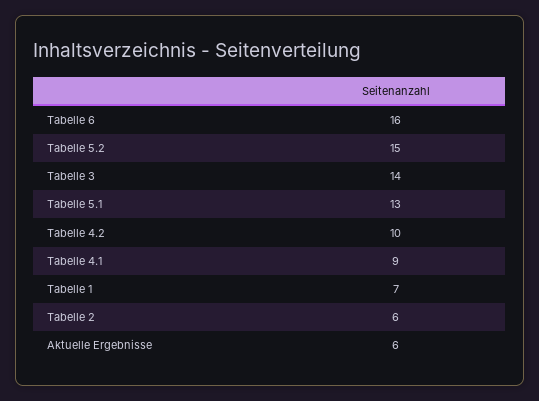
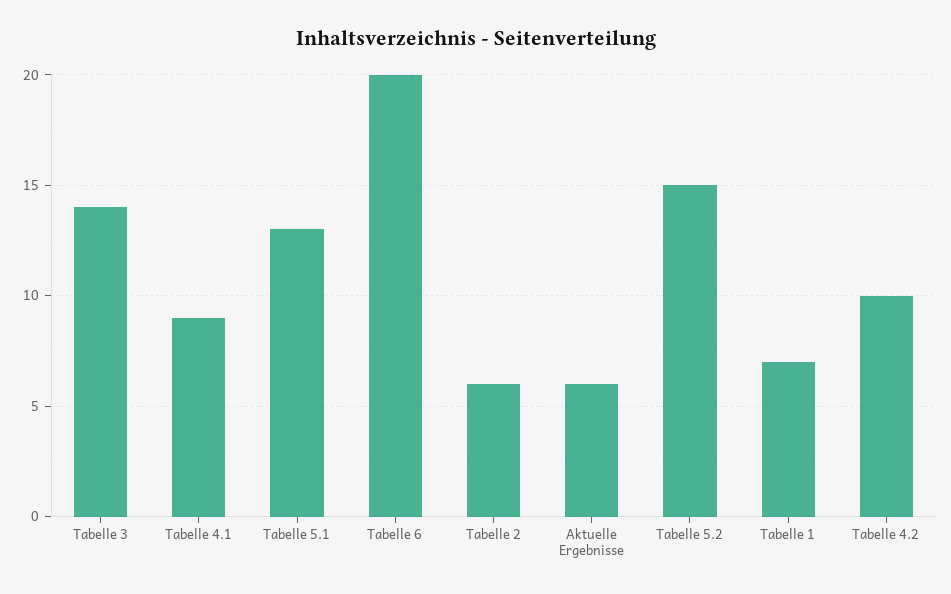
Tabelle 6: 16 -> 20

